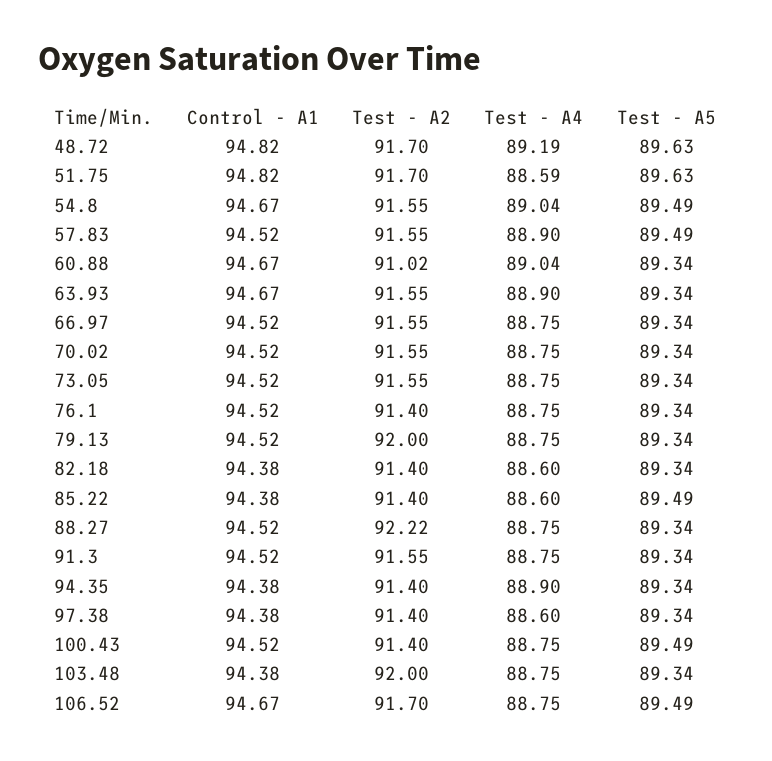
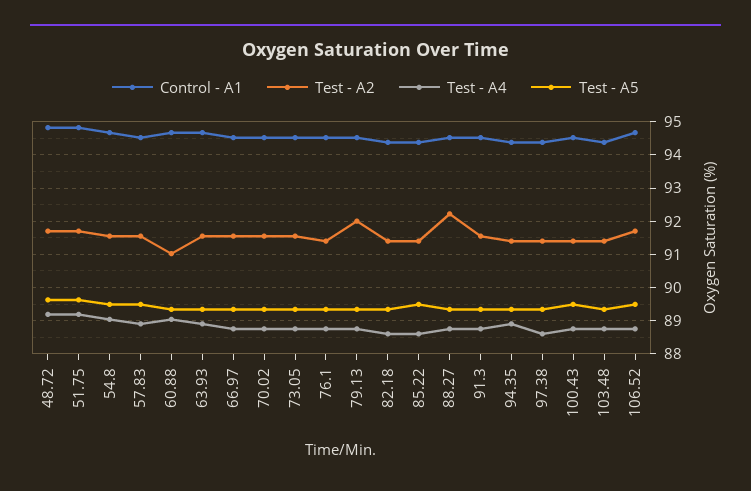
Test - A4, 51.75: 88.59 -> 89.2
Test - A2, 103.48: 92 -> 91.4

